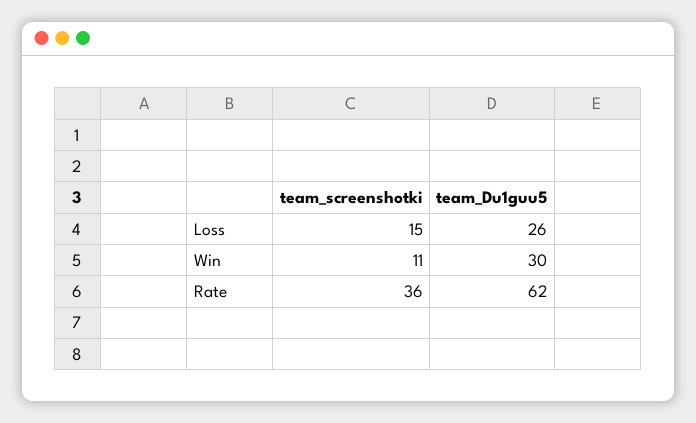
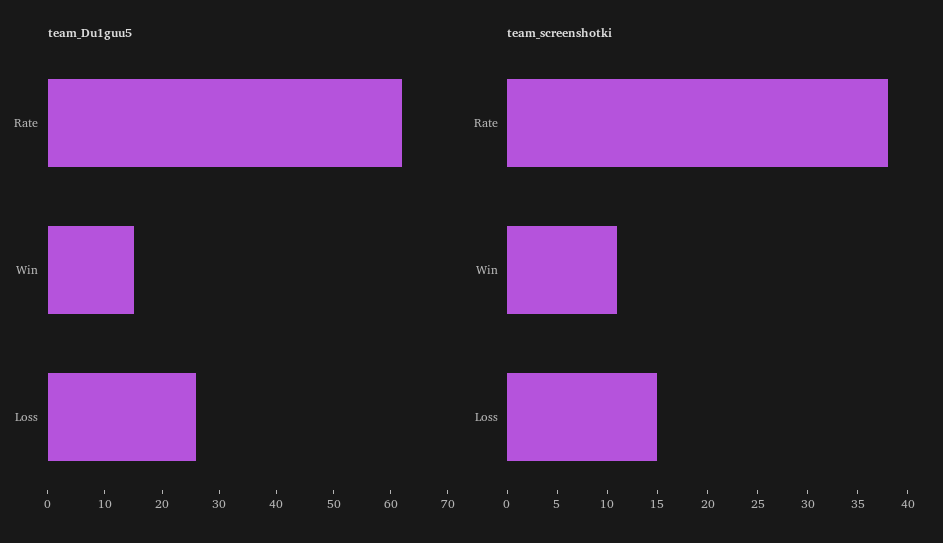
team_Du1guu5, Win: 30 -> 15
team_screenshotki, Rate: 36 -> 38

